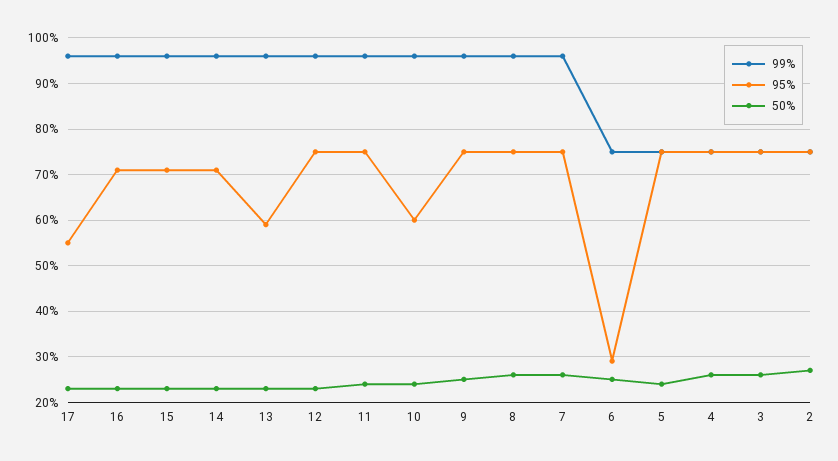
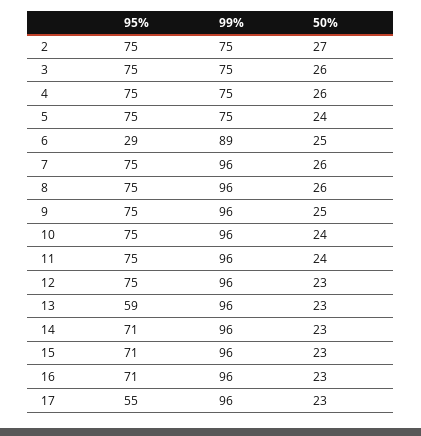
95%, 10: 60 -> 75
99%, 6: 75 -> 89

